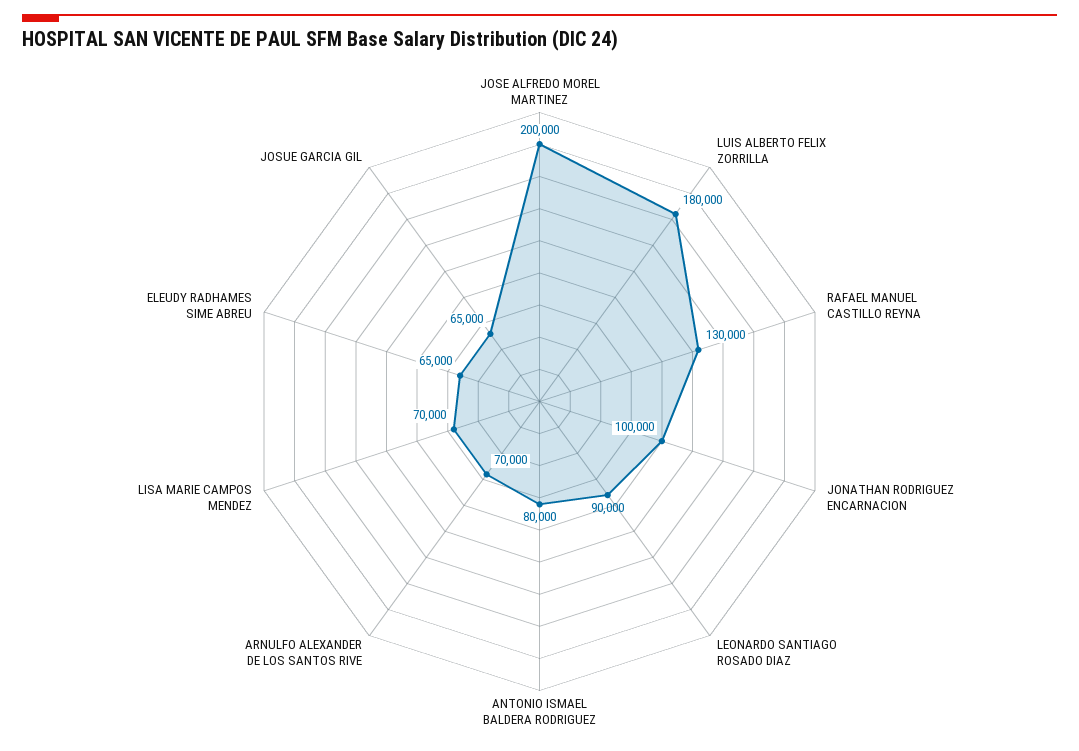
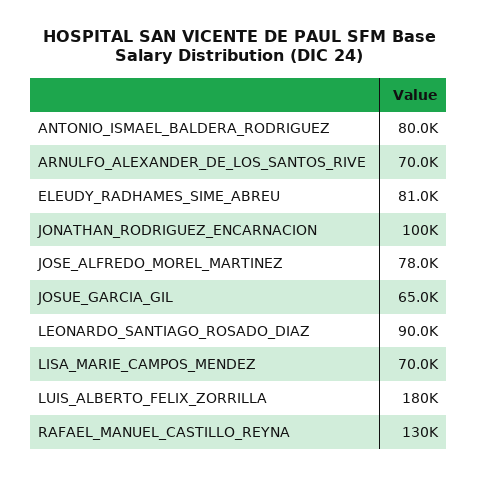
JOSE ALFREDO MOREL MARTINEZ: 200000 -> 78000
ELEUDY RADHAMES SIME ABREU: 65000 -> 81000

